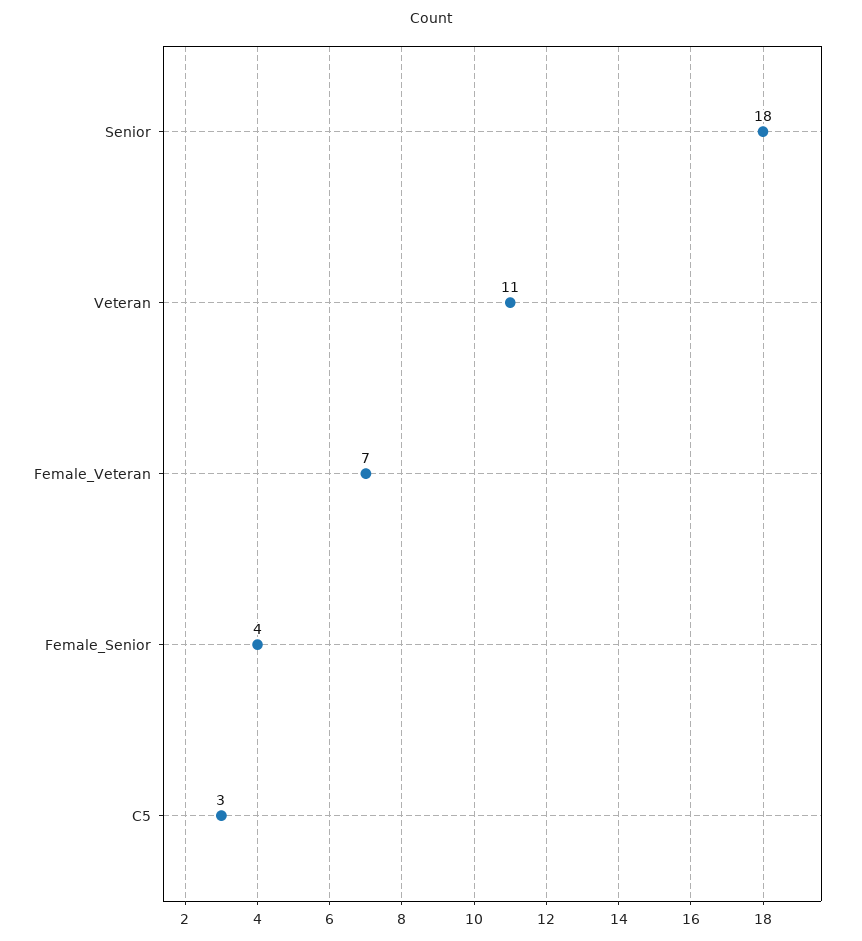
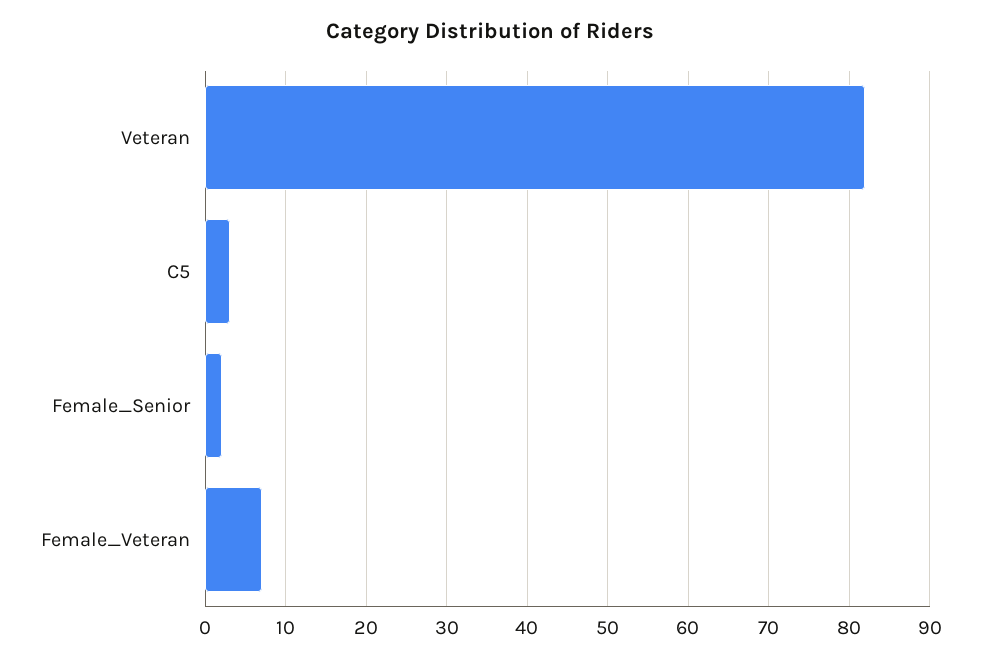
Senior: 18 -> none
Veteran: 11 -> 82
Female_Senior: 4 -> 2

